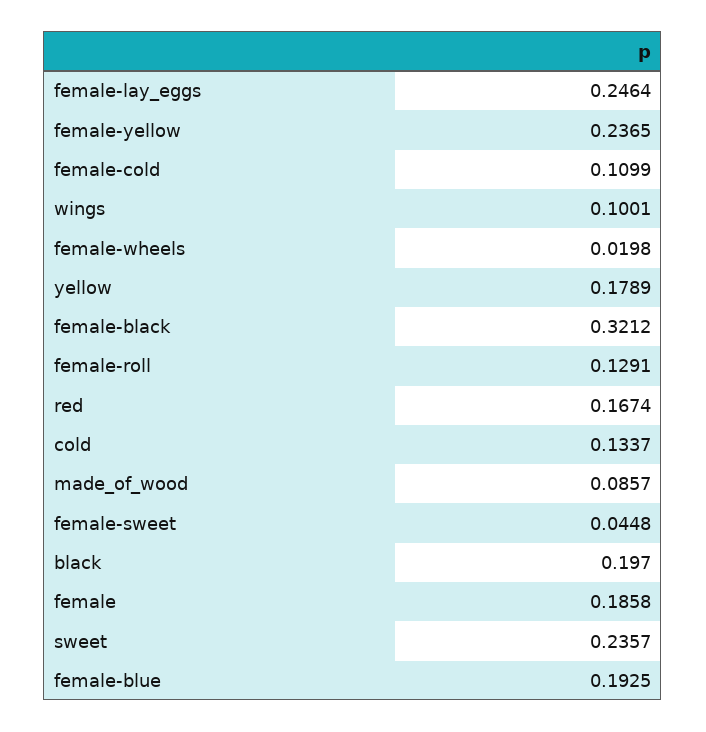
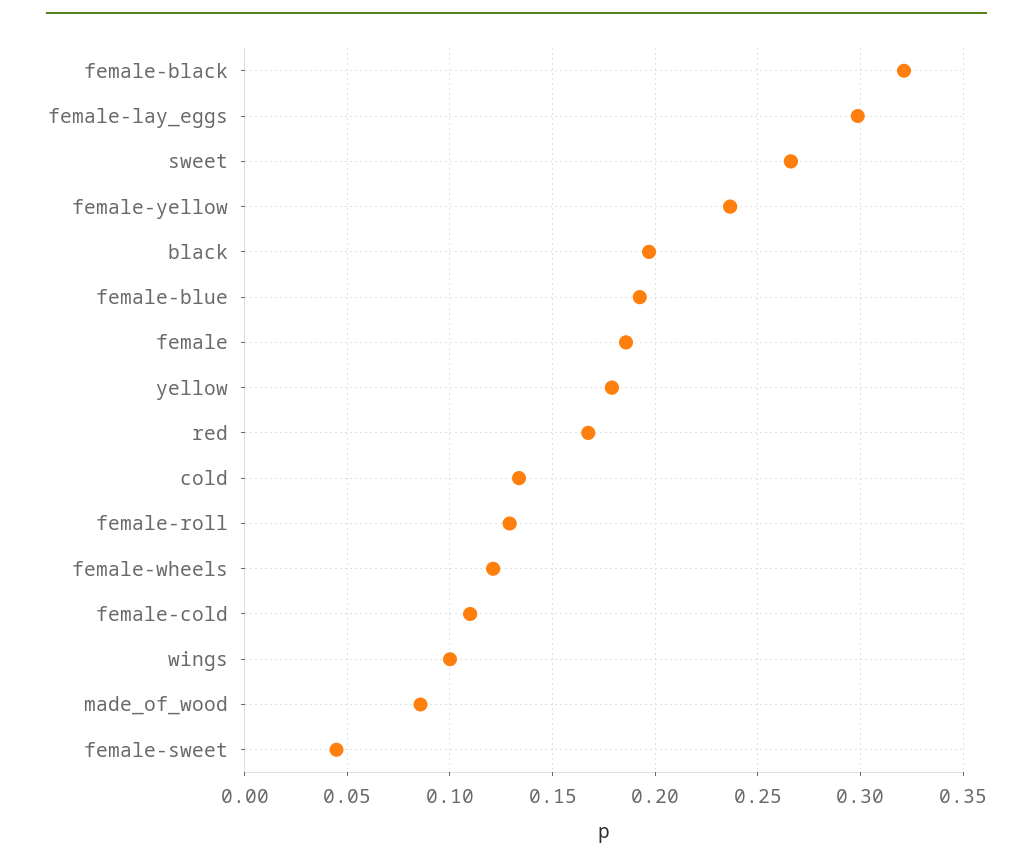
female-lay_eggs: 0.2464 -> 0.3
female-wheels: 0.0198 -> 0.12
sweet: 0.2357 -> 0.265

